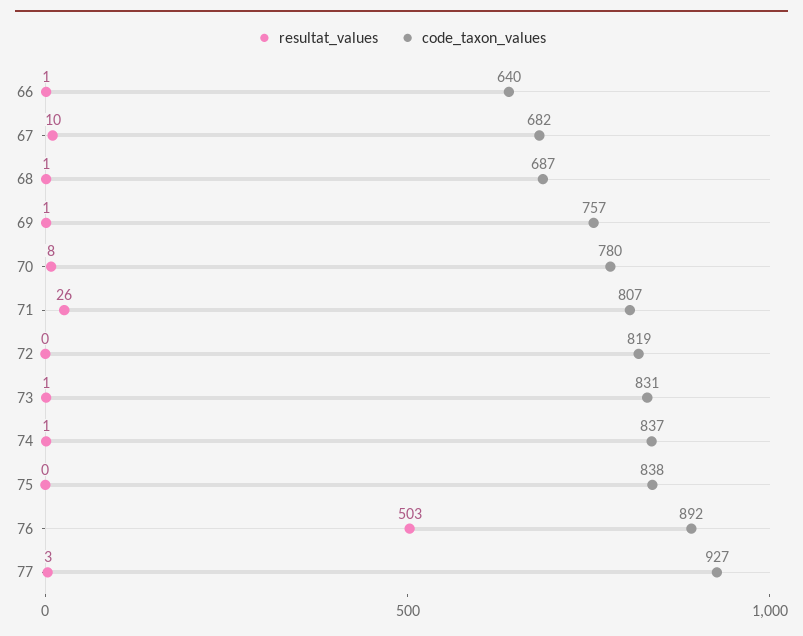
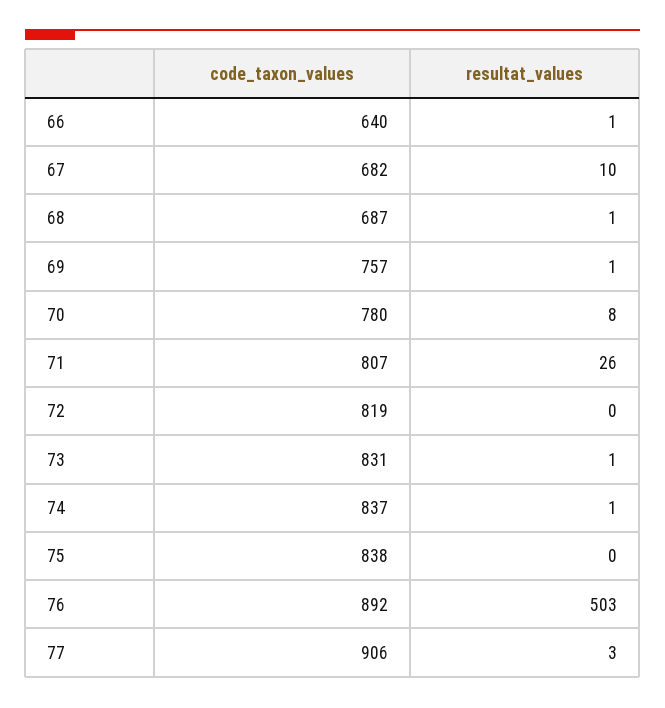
code_taxon_values, 77: 927 -> 906

